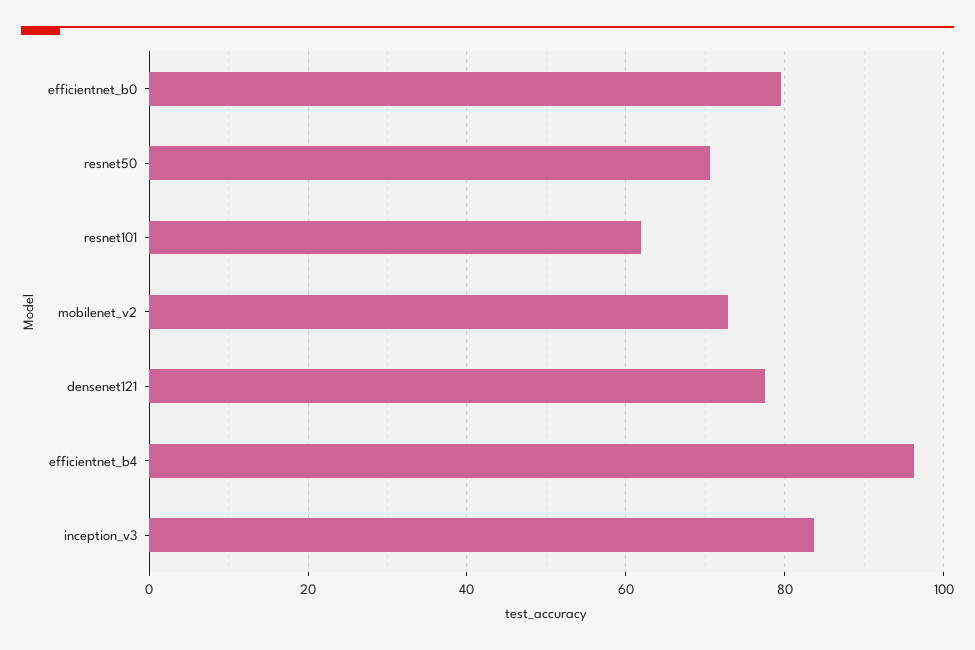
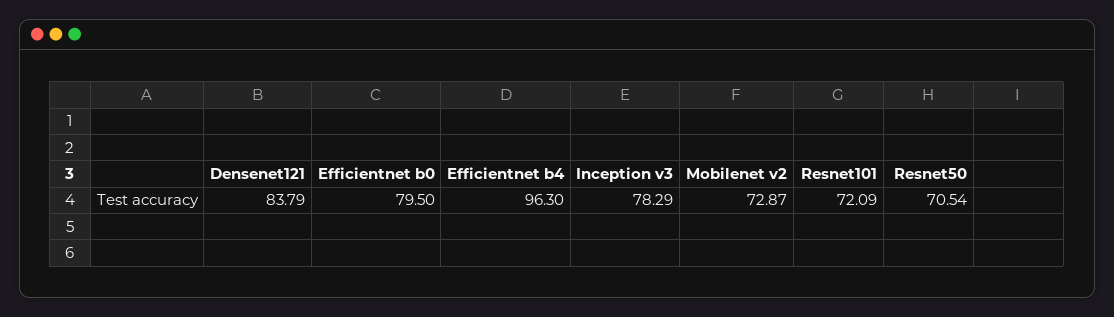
resnet101: 62 -> 72.09
densenet121: 78 -> 83.79
inception_v3: 84 -> 78.29

